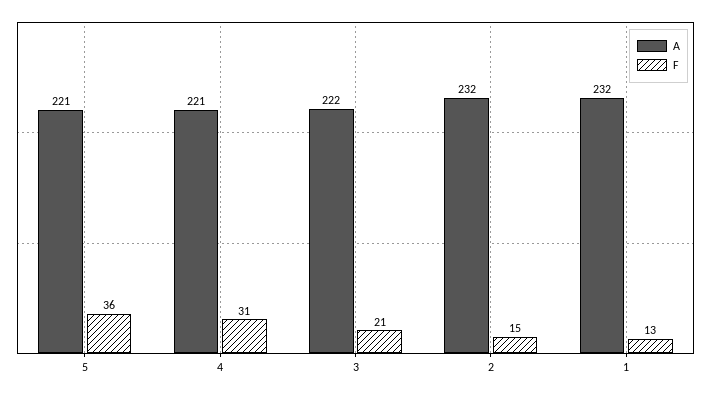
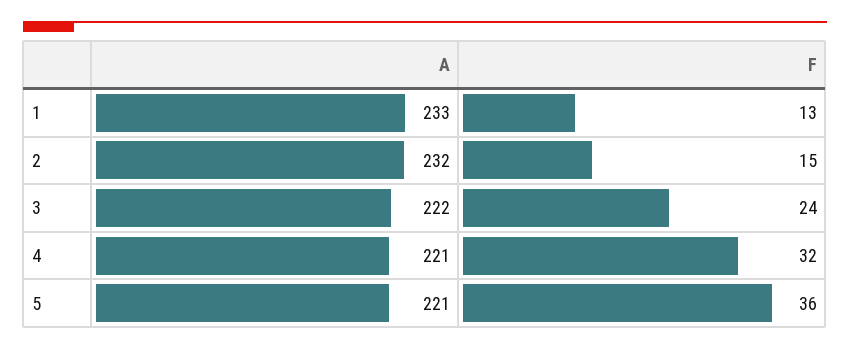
F, 4: 31 -> 32
F, 3: 21 -> 24
A, 1: 232 -> 233

